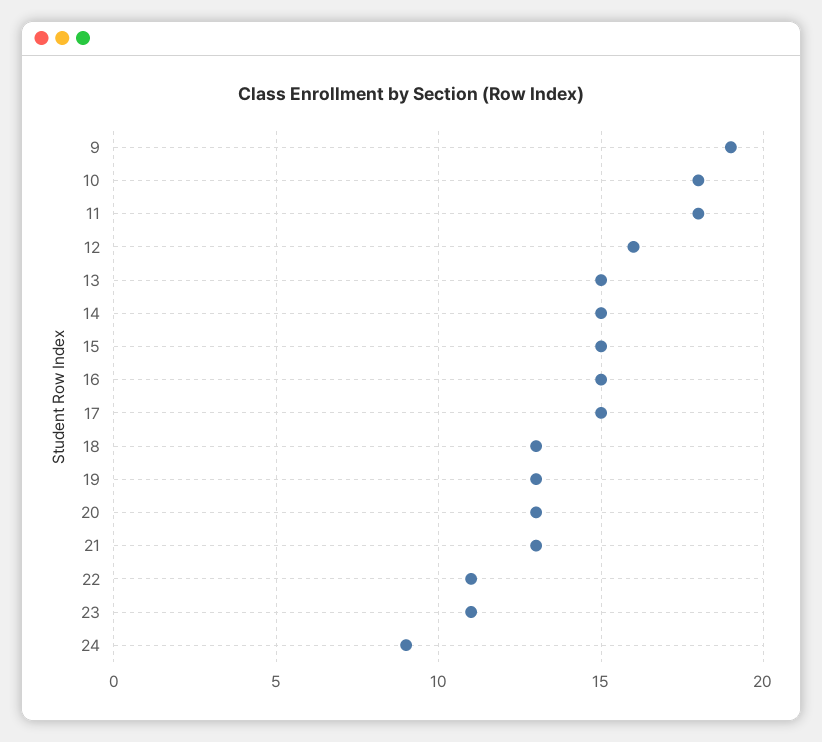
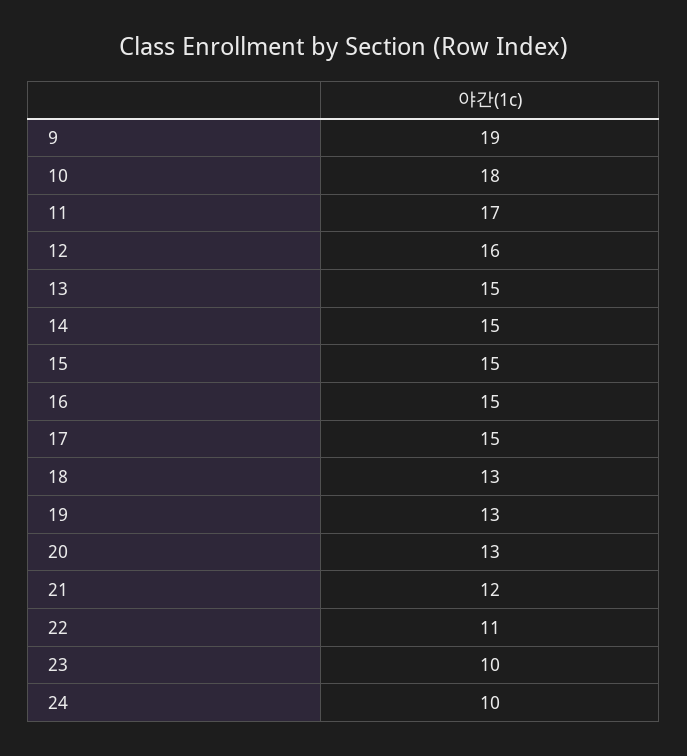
11: 18 -> 17
21: 13 -> 12
23: 11 -> 10
24: 9 -> 10

